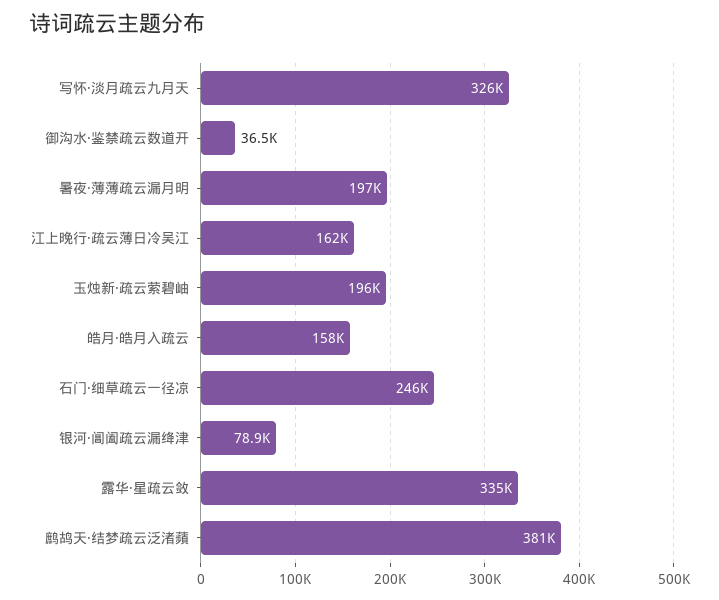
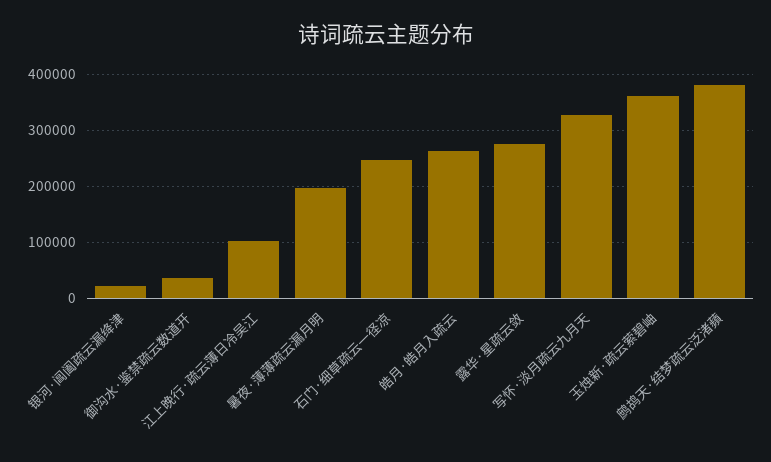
江上晚行·疏云薄日冷吴江: 162000 -> 100000
玉烛新·疏云萦碧岫: 196000 -> 360000
皓月·皓月入疏云: 158000 -> 260000
银河·阊阖疏云漏绛津: 78900 -> 20000
露华·星疏云敛: 335000 -> 280000

